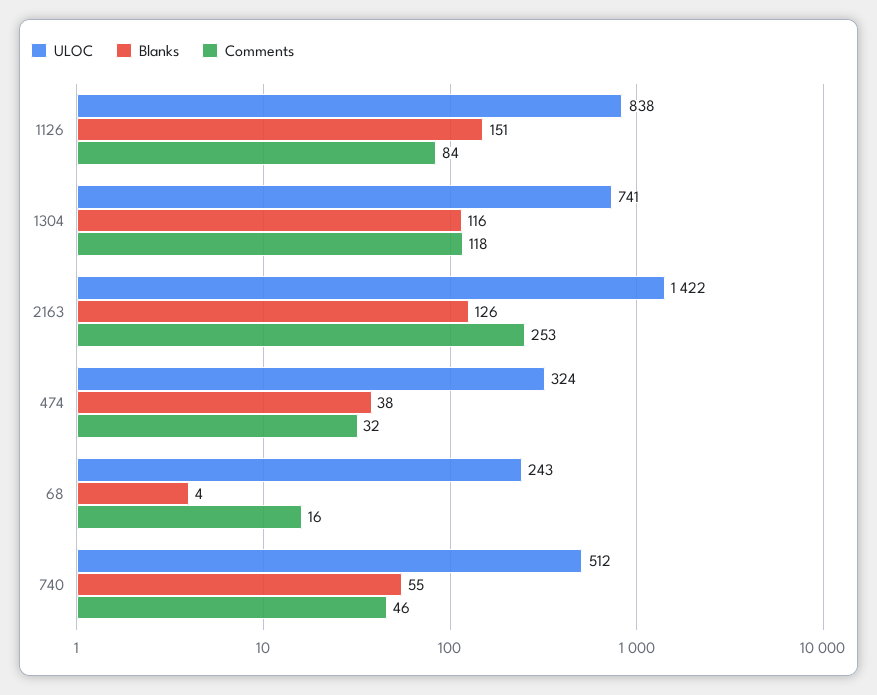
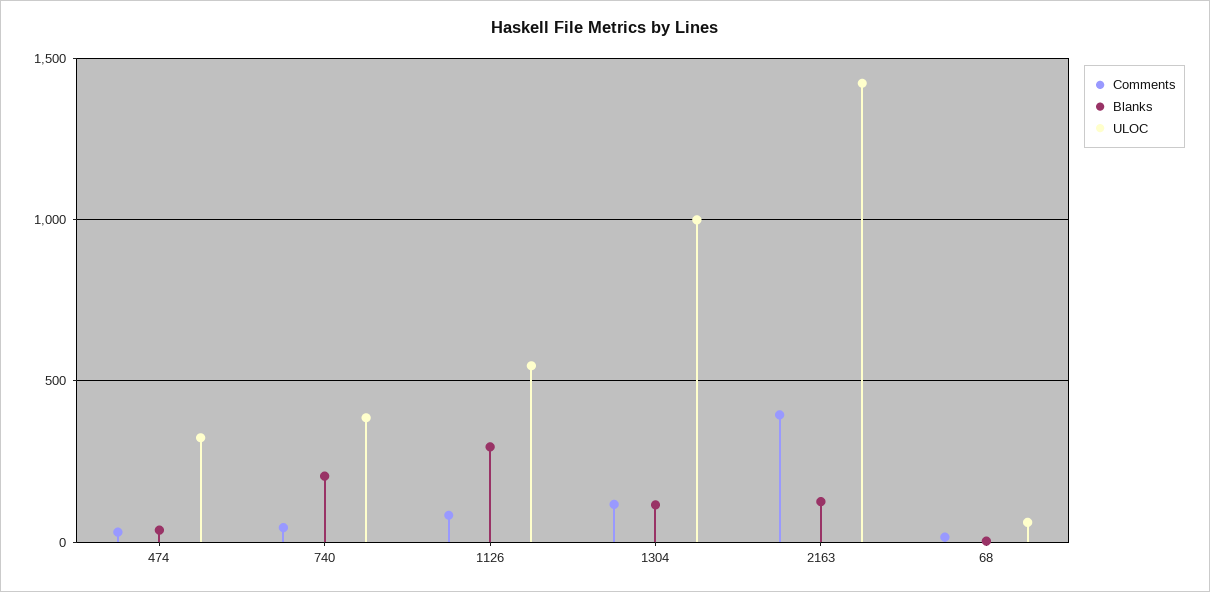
ULOC, 1126: 838 -> 550
Blanks, 1126: 151 -> 300
ULOC, 1304: 741 -> 1000
Comments, 2163: 253 -> 400
ULOC, 68: 243 -> 50
ULOC, 740: 512 -> 400
Blanks, 740: 55 -> 200

